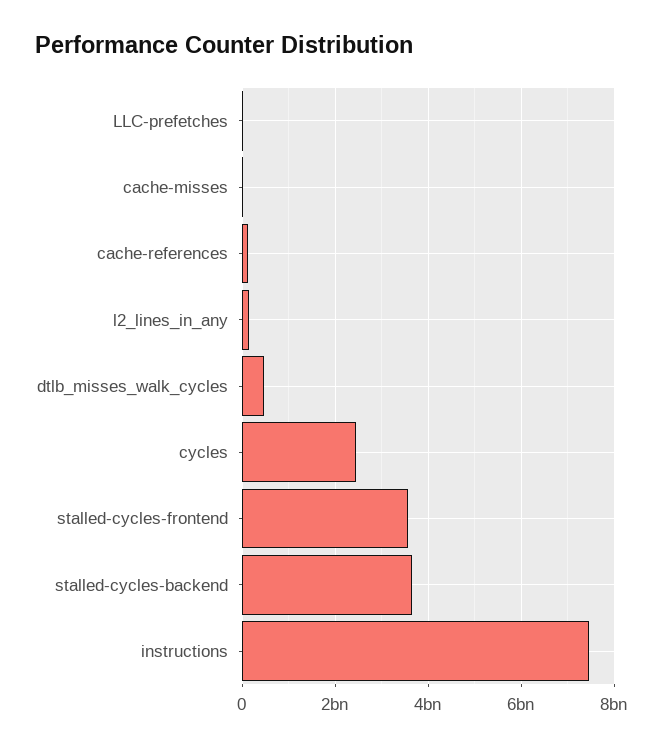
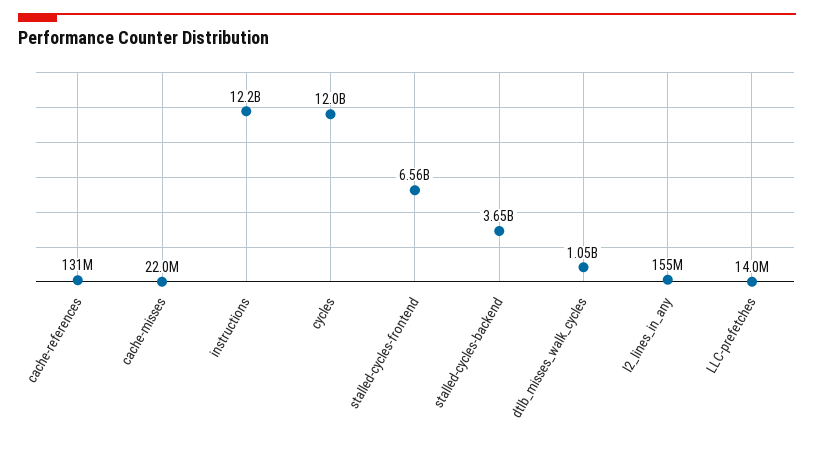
dtlb_misses_walk_cycles: 400000000 -> 1050000000
cycles: 2400000000 -> 12000000000
stalled-cycles-frontend: 3600000000 -> 6560000000
instructions: 7400000000 -> 12200000000

